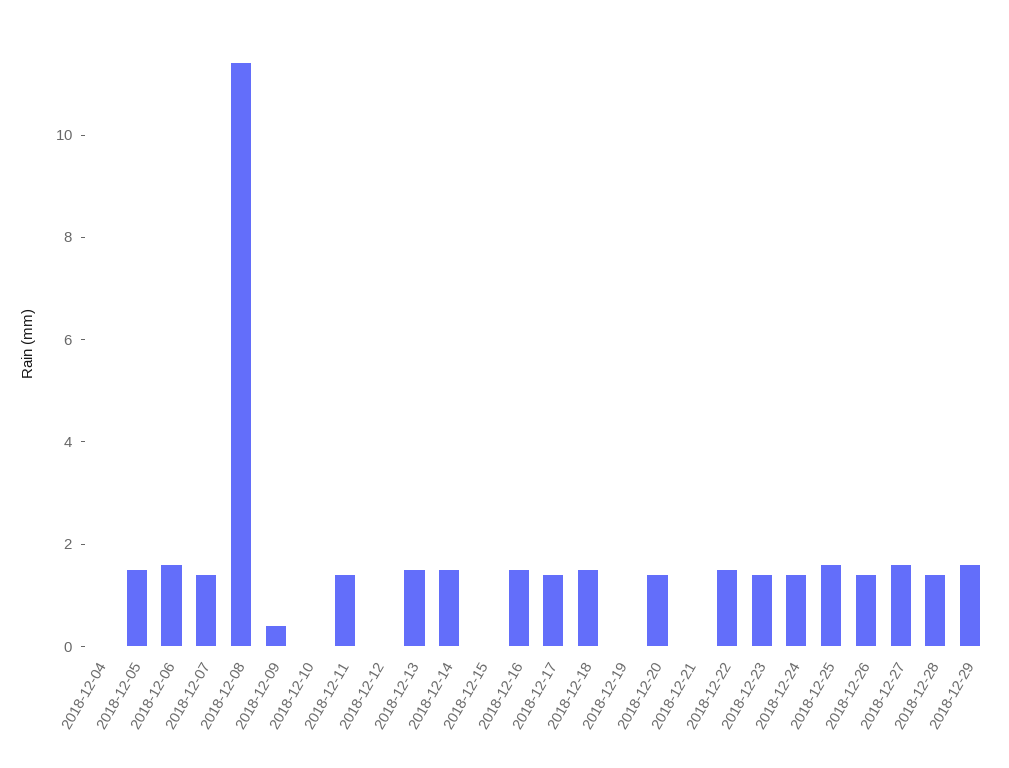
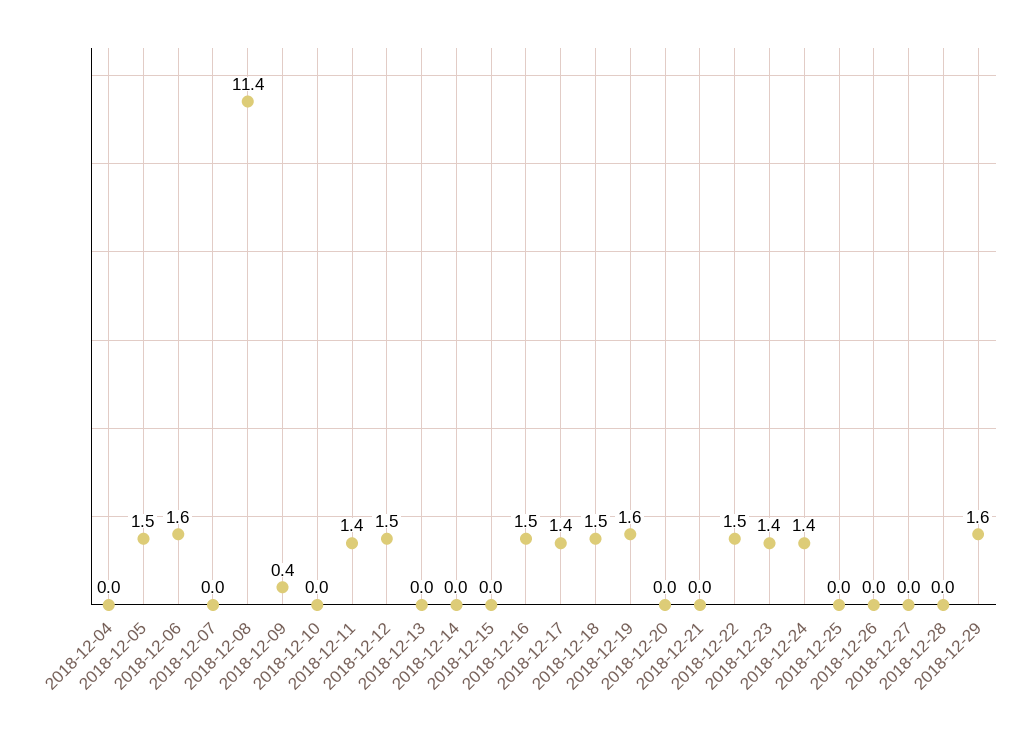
2018-12-07: 1.5 -> 0
2018-12-12: 0 -> 1.5
2018-12-13: 1.5 -> 0
2018-12-14: 1.5 -> 0
2018-12-19: 0 -> 1.6
2018-12-20: 1.5 -> 0
2018-12-25: 1.5 -> 0
2018-12-26: 1.5 -> 0
2018-12-27: 1.5 -> 0
2018-12-28: 1.5 -> 0

